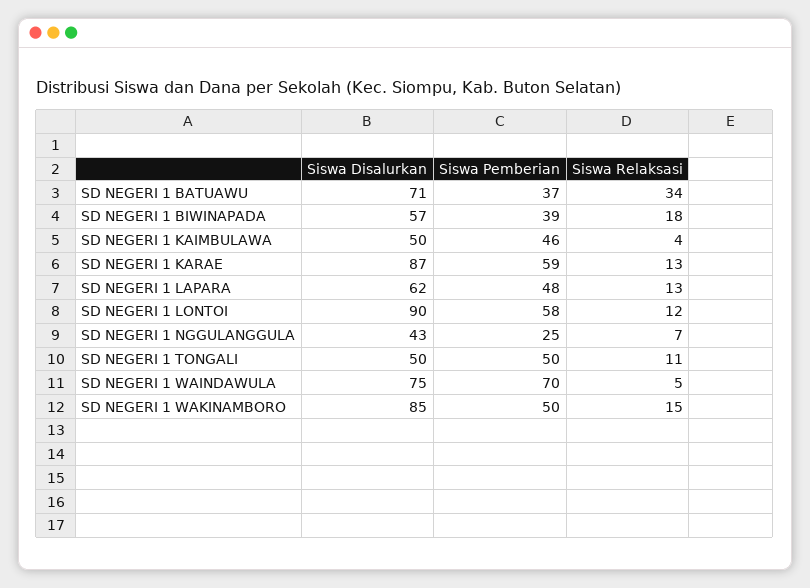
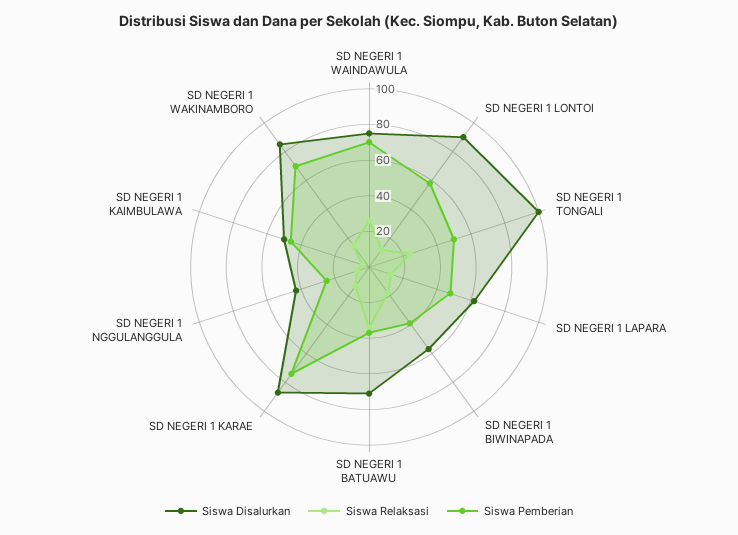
Siswa Pemberian, SD NEGERI 1 KARAE: 59 -> 75
Siswa Disalurkan, SD NEGERI 1 TONGALI: 50 -> 100
Siswa Relaksasi, SD NEGERI 1 TONGALI: 11 -> 25
Siswa Relaksasi, SD NEGERI 1 WAINDAWULA: 5 -> 25
Siswa Pemberian, SD NEGERI 1 WAKINAMBORO: 50 -> 70

